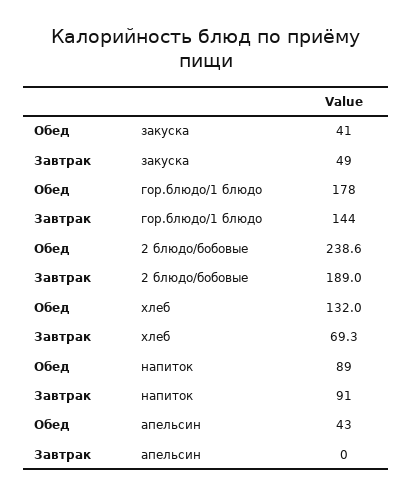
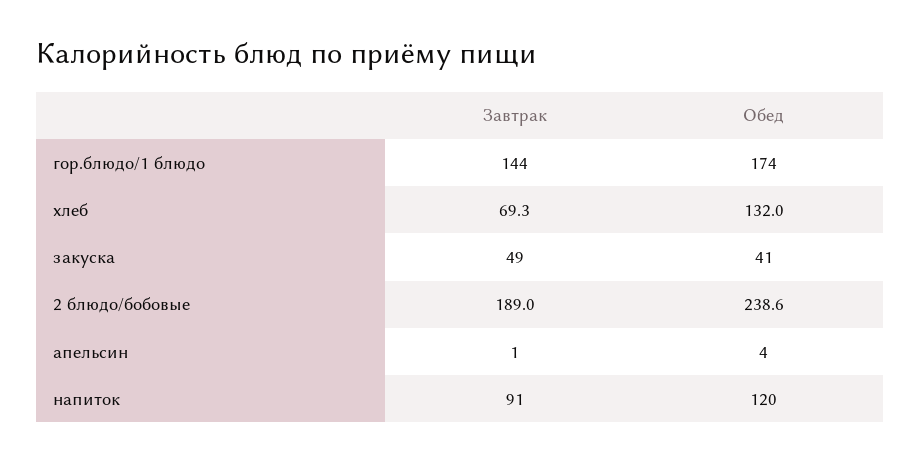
Обед, гор.блюдо/1 блюдо: 178 -> 174
Обед, напиток: 89 -> 120
Обед, апельсин: 43 -> 4
Завтрак, апельсин: 0 -> 1

